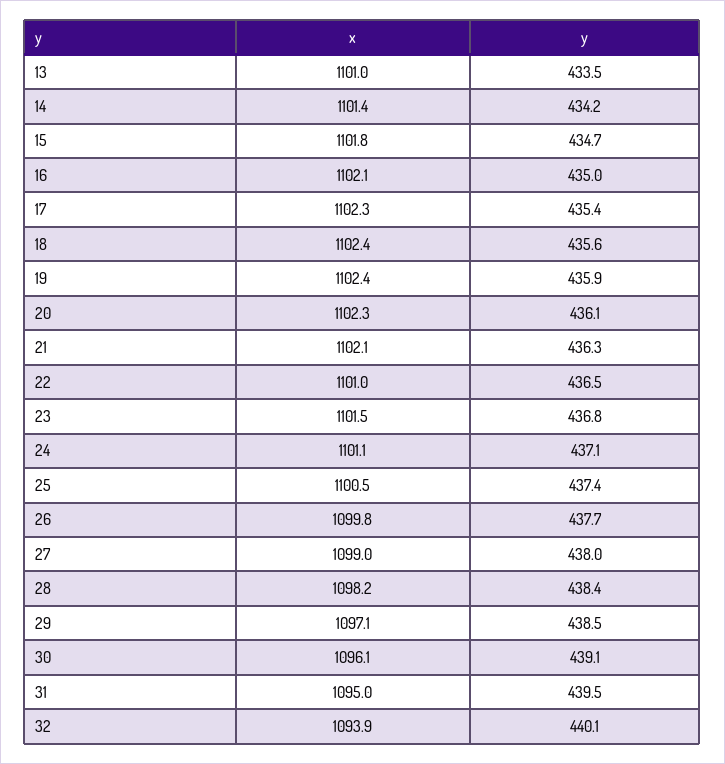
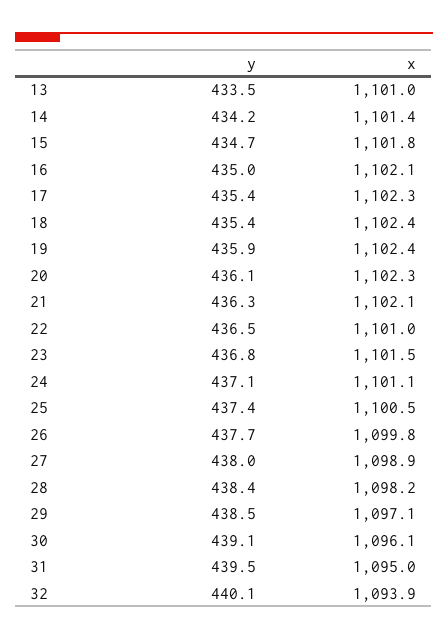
y, 18: 435.6 -> 435.4
x, 27: 1099 -> 1098.9

